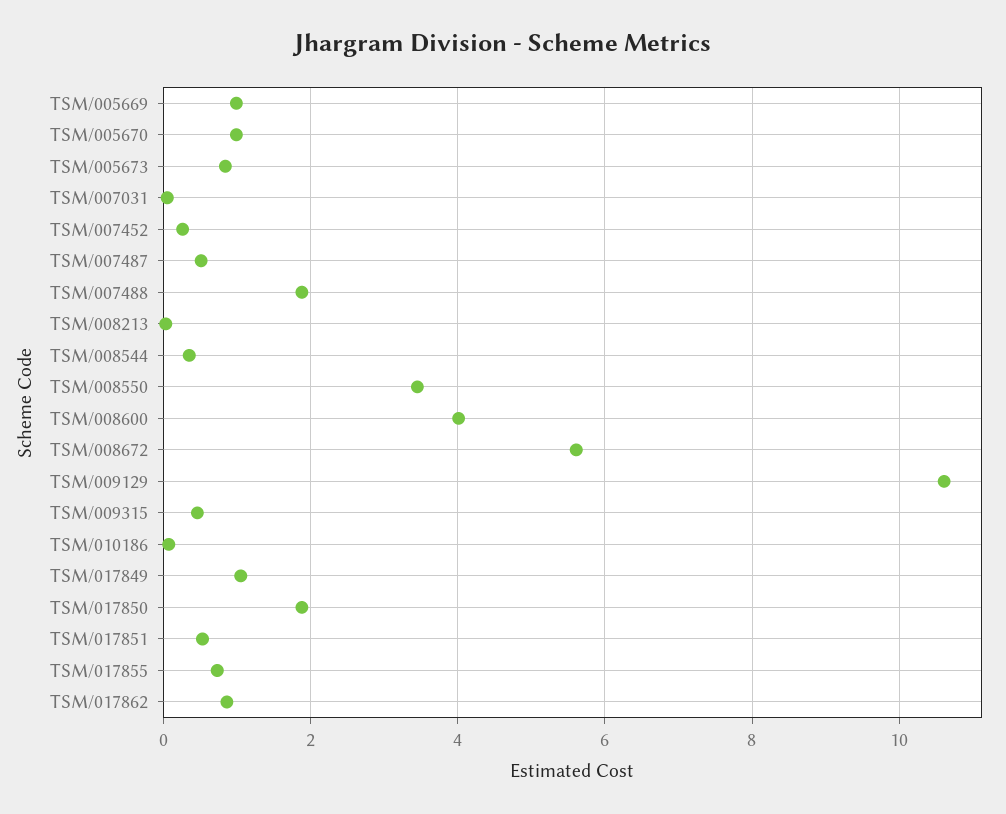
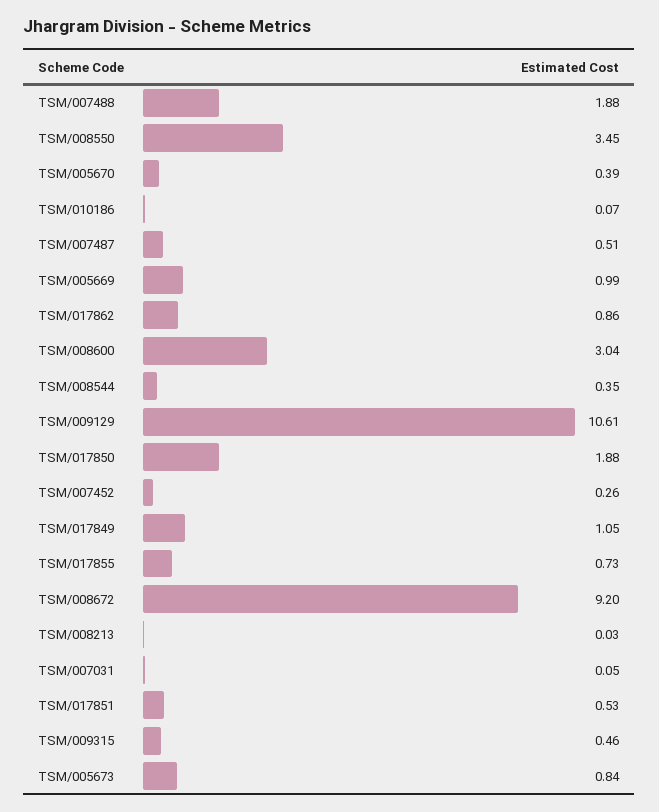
TSM/005670: 1 -> 0.39
TSM/008600: 4 -> 3.04
TSM/008672: 5.6 -> 9.2

